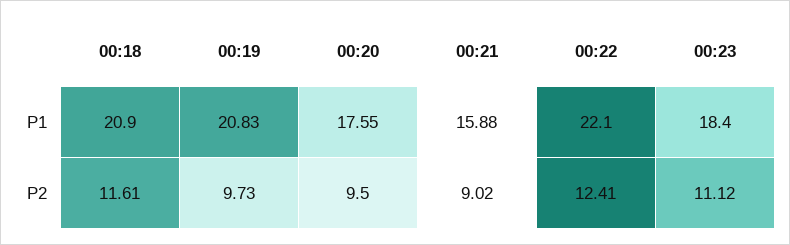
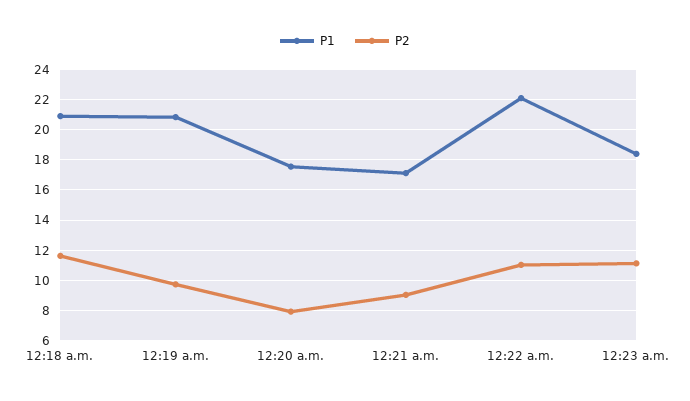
P1, 00:21: 15.88 -> 17
P2, 00:20: 9.5 -> 8
P2, 00:22: 12.41 -> 11

